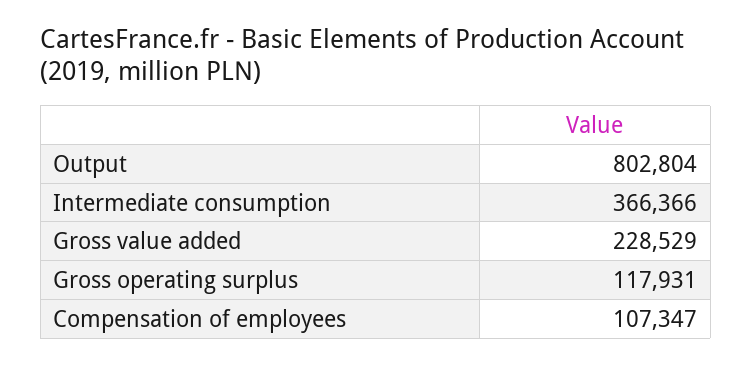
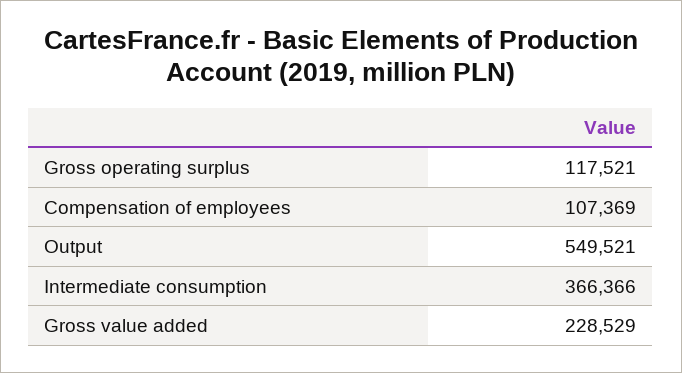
Output: 802804 -> 549521
Gross operating surplus: 117931 -> 117521
Compensation of employees: 107347 -> 107369

